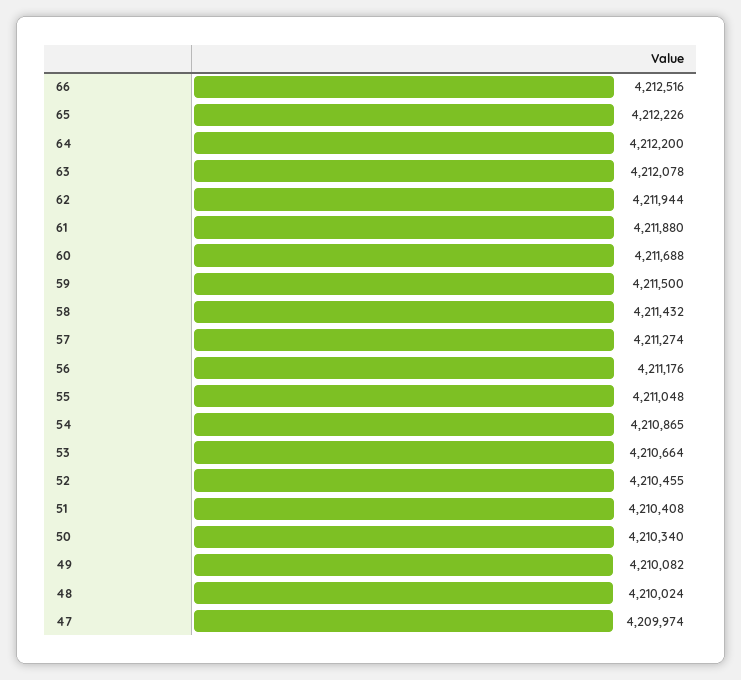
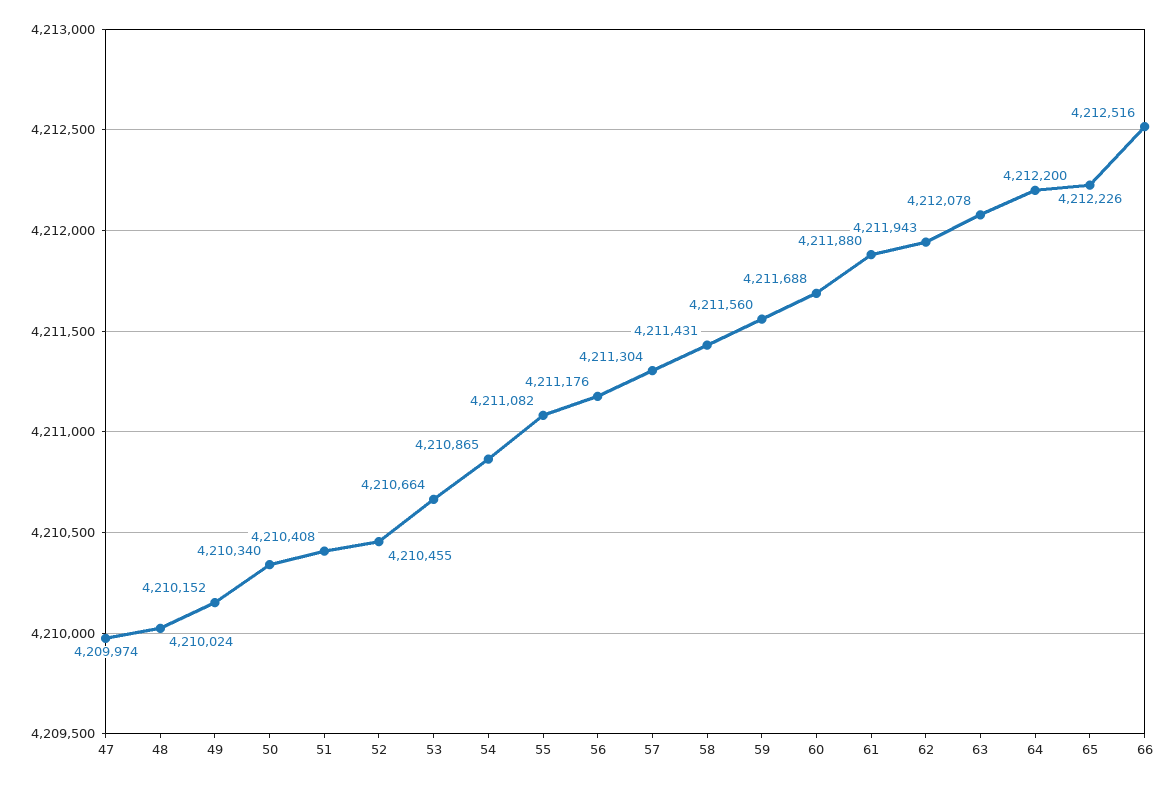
62: 4211944 -> 4211943
59: 4211500 -> 4211560
58: 4211432 -> 4211431
57: 4211274 -> 4211304
55: 4211048 -> 4211082
49: 4210082 -> 4210152

